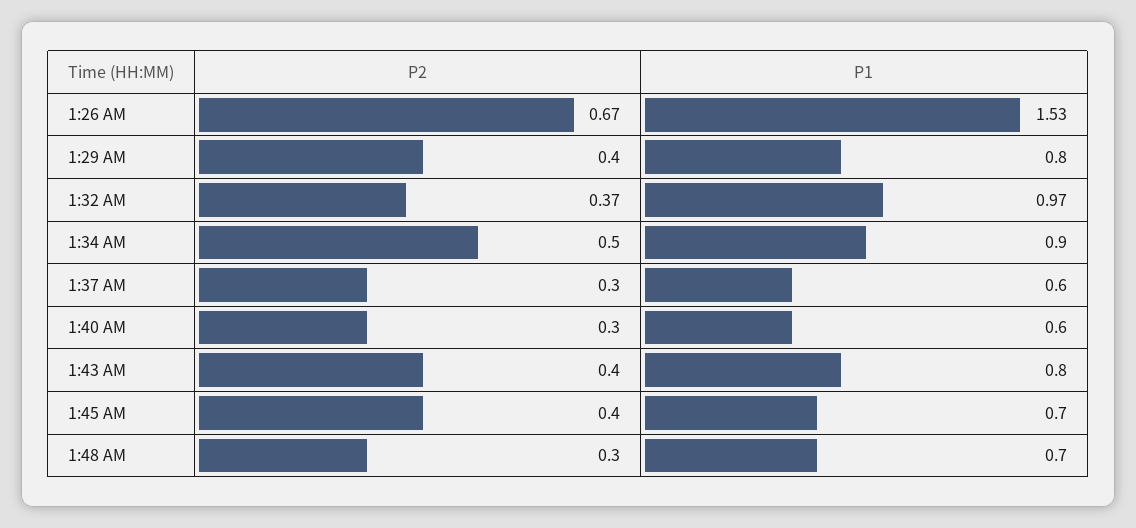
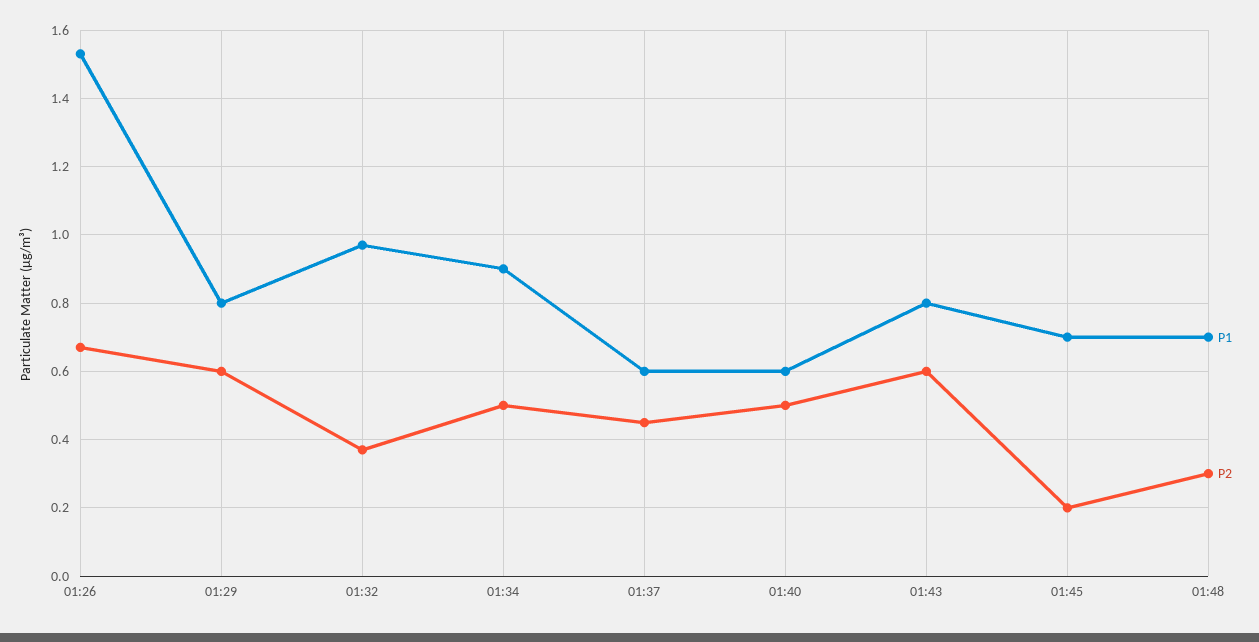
P2, 1:29 AM: 0.4 -> 0.6
P2, 1:37 AM: 0.3 -> 0.45
P2, 1:40 AM: 0.3 -> 0.5
P2, 1:43 AM: 0.4 -> 0.6
P2, 1:45 AM: 0.4 -> 0.2

